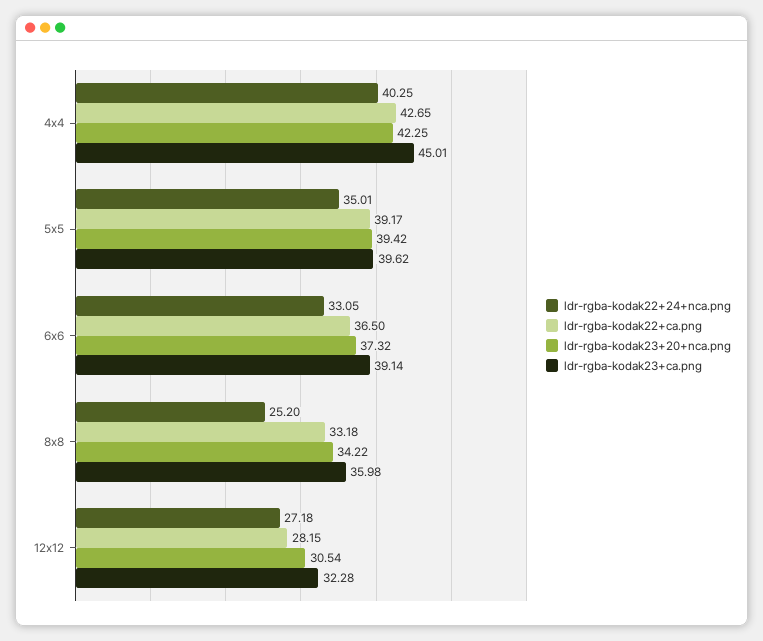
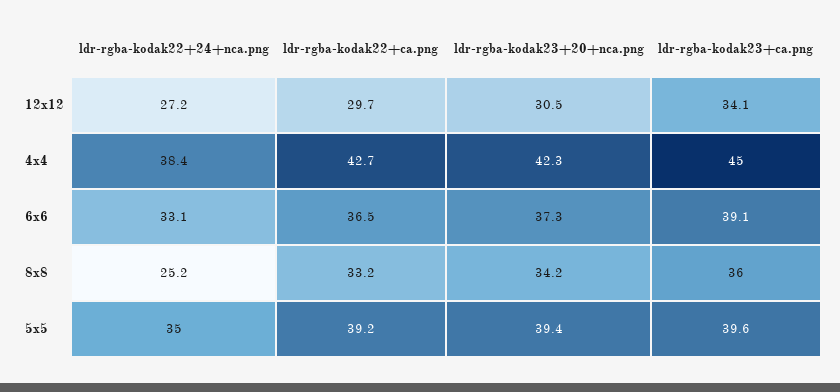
ldr-rgba-kodak22+24+nca.png, 4x4: 40.25 -> 38.4
ldr-rgba-kodak22+ca.png, 12x12: 28.15 -> 29.7
ldr-rgba-kodak23+ca.png, 12x12: 32.28 -> 34.1

